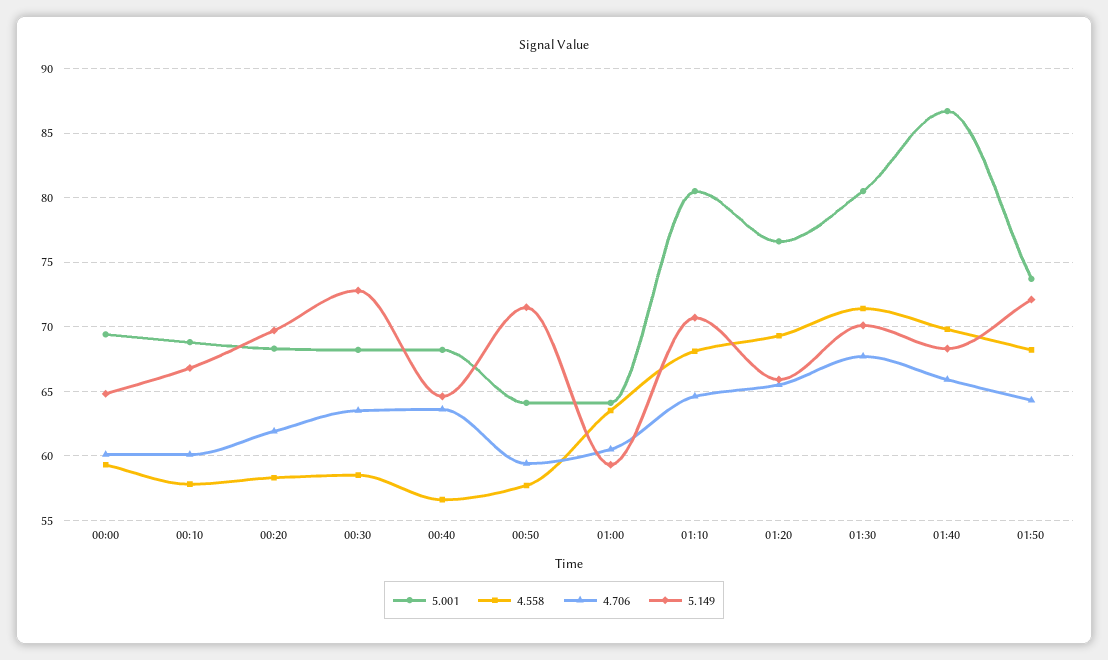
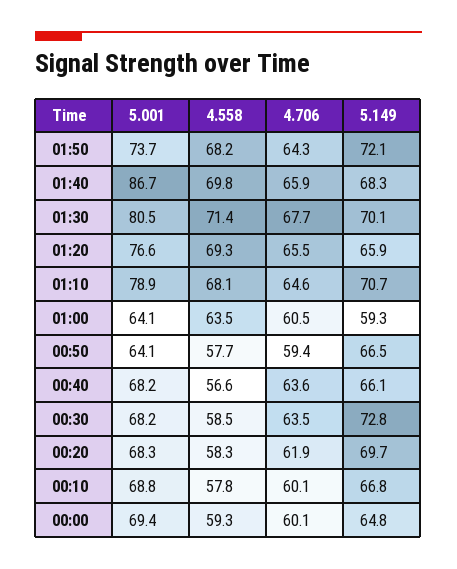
5.149, 00:40: 64.5 -> 66.1
5.149, 00:50: 71.5 -> 66.5
5.001, 01:10: 80.5 -> 78.9

